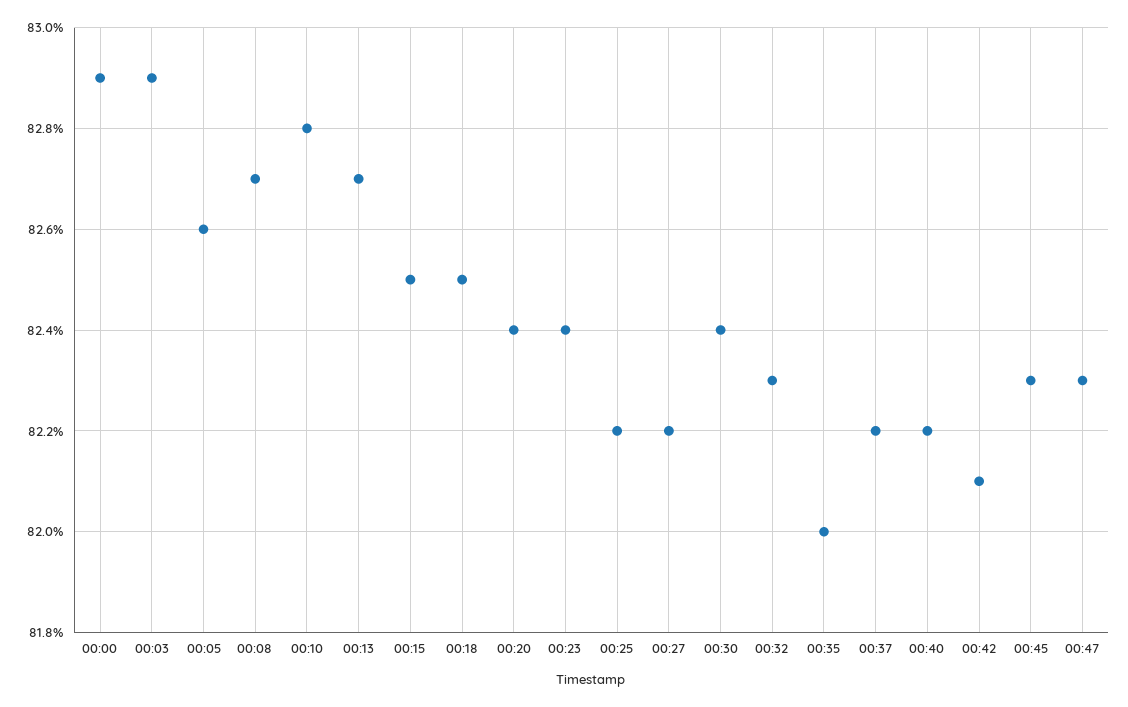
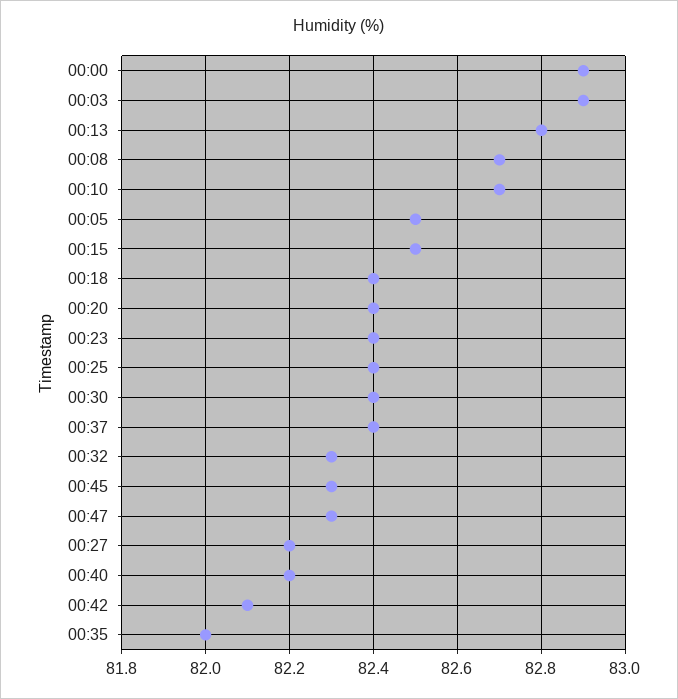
00:05: 82.6 -> 82.5
00:10: 82.8 -> 82.7
00:13: 82.7 -> 82.8
00:18: 82.5 -> 82.4
00:25: 82.2 -> 82.4
00:37: 82.2 -> 82.4

